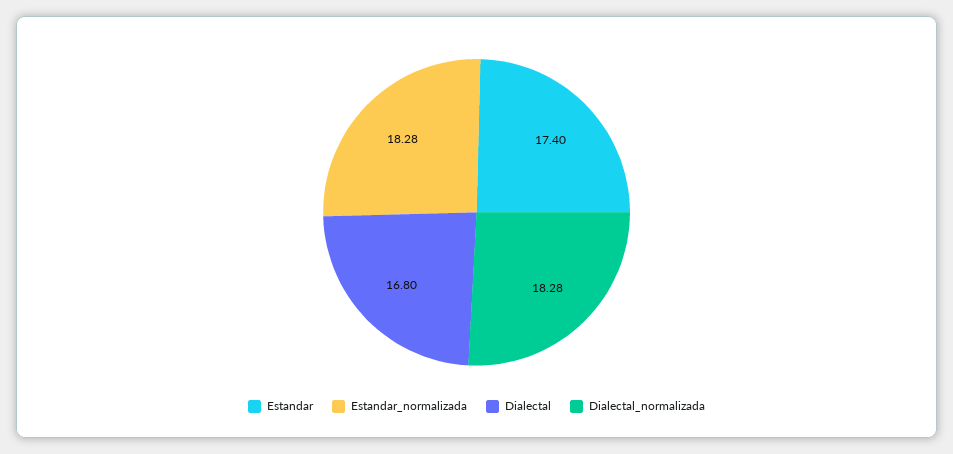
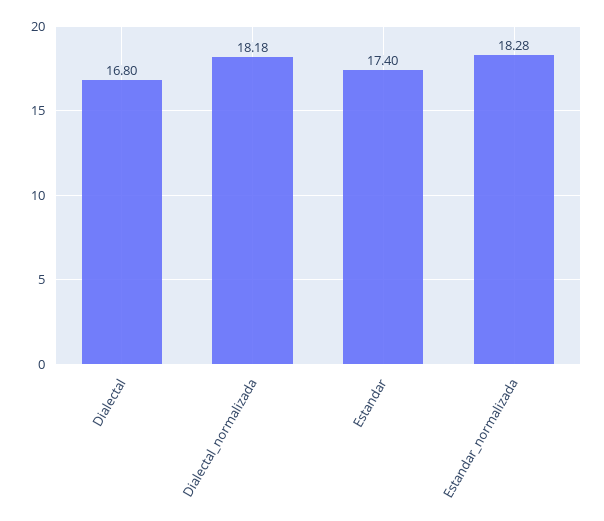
Dialectal_normalizada: 18.28 -> 18.18

